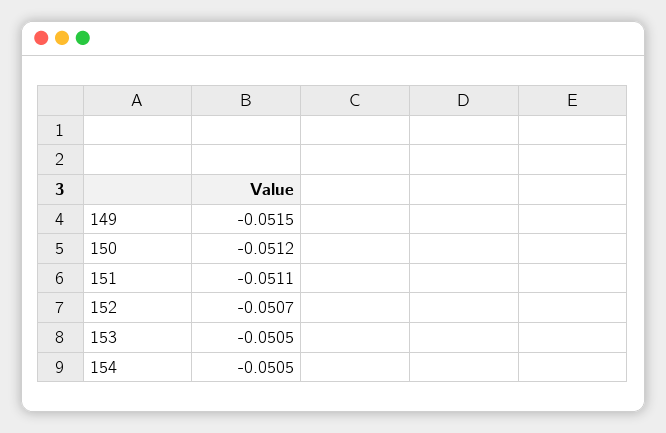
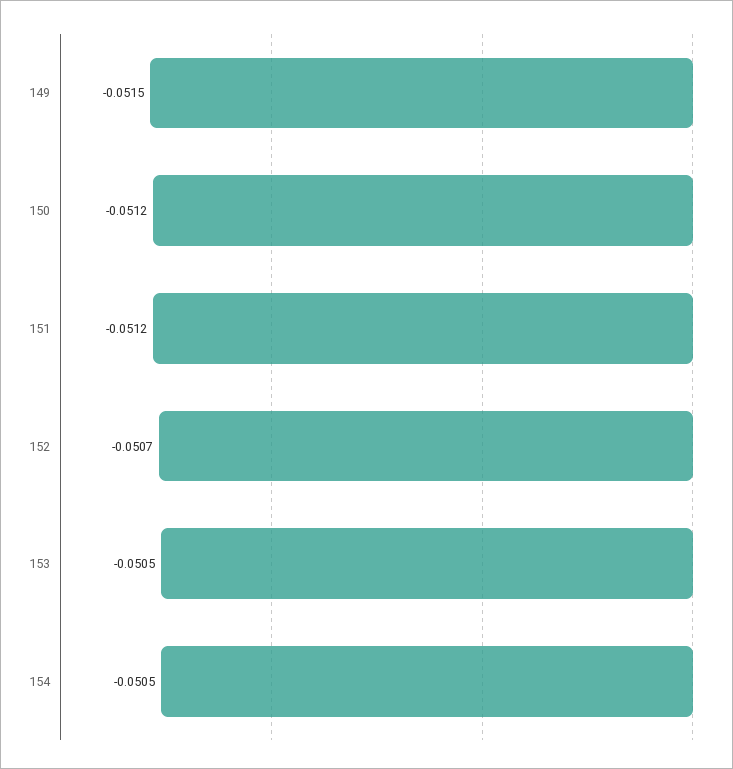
151: -0.0511 -> -0.0512

